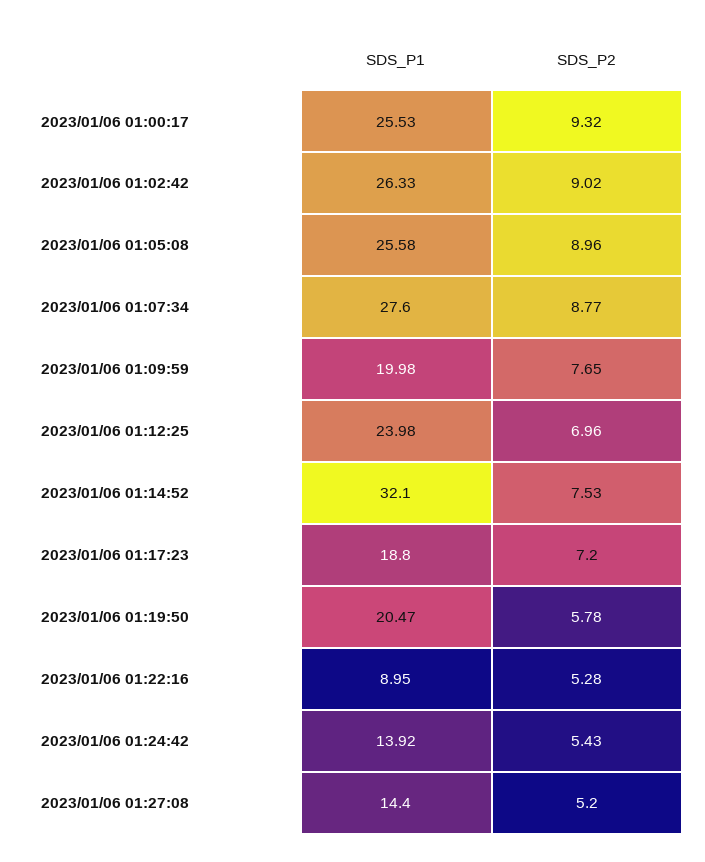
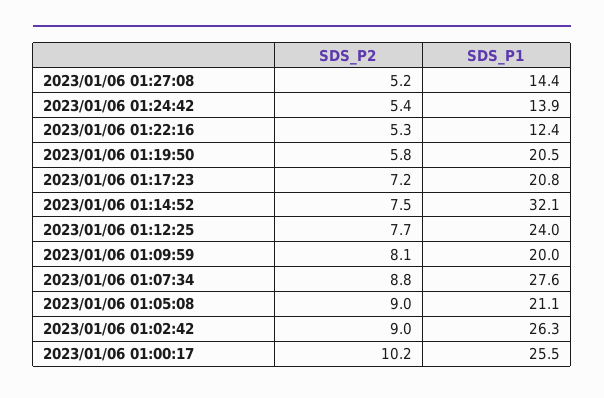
SDS_P2, 2023/01/06 01:00:17: 9.32 -> 10.2
SDS_P1, 2023/01/06 01:05:08: 25.58 -> 21.1
SDS_P2, 2023/01/06 01:09:59: 7.65 -> 8.1
SDS_P2, 2023/01/06 01:12:25: 6.96 -> 7.7
SDS_P1, 2023/01/06 01:17:23: 18.8 -> 20.8
SDS_P1, 2023/01/06 01:22:16: 8.95 -> 12.4

